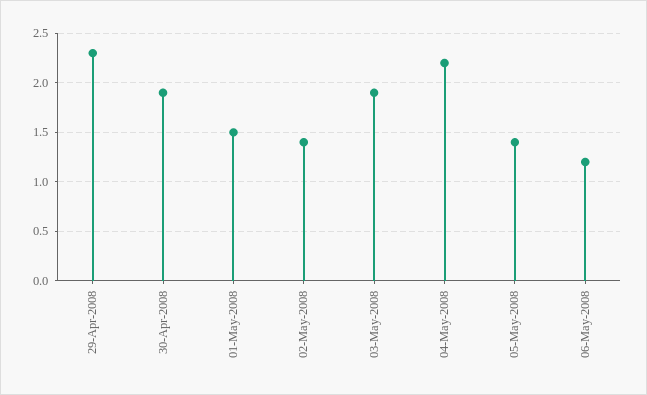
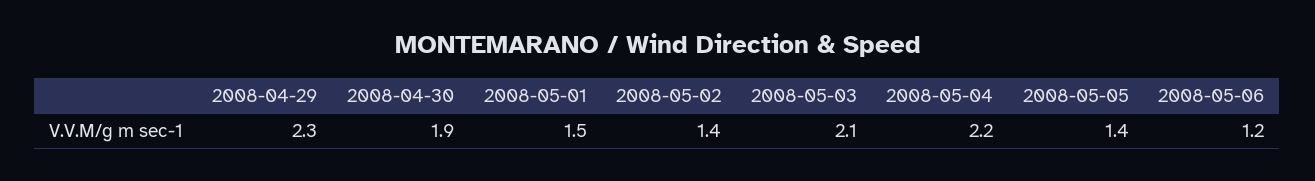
03-May-2008: 1.9 -> 2.1

